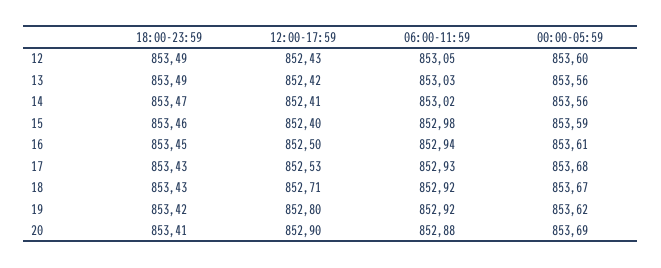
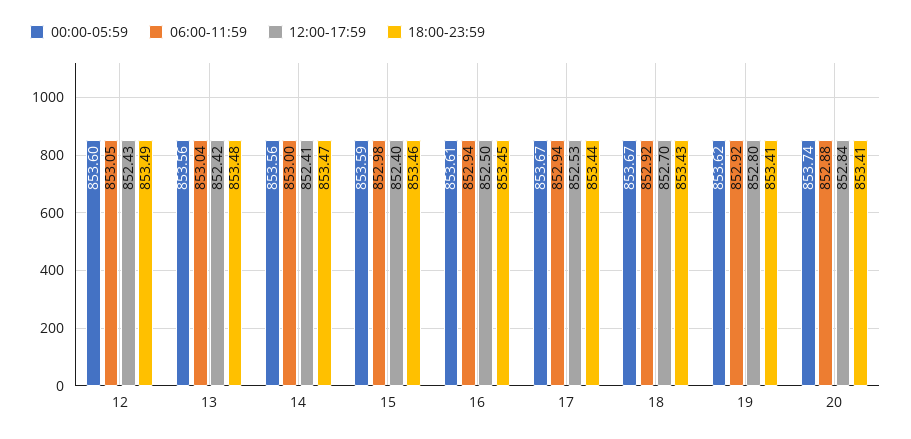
18:00-23:59, 13: 853.49 -> 853.48
06:00-11:59, 13: 853.03 -> 853.04
06:00-11:59, 14: 853.02 -> 853
18:00-23:59, 17: 853.43 -> 853.44
06:00-11:59, 17: 852.93 -> 852.94
00:00-05:59, 17: 853.68 -> 853.67
12:00-17:59, 18: 852.71 -> 852.7
18:00-23:59, 19: 853.42 -> 853.41
12:00-17:59, 20: 852.9 -> 852.84
00:00-05:59, 20: 853.69 -> 853.74

